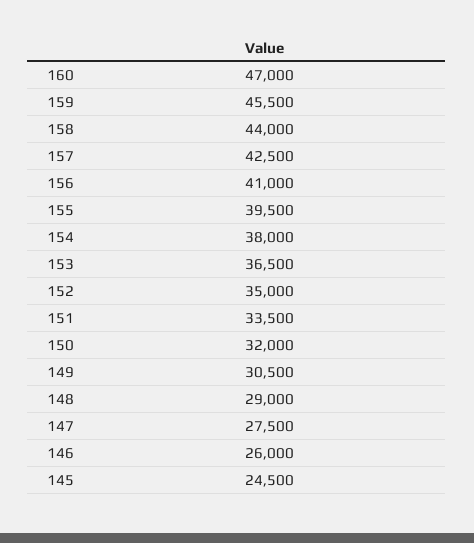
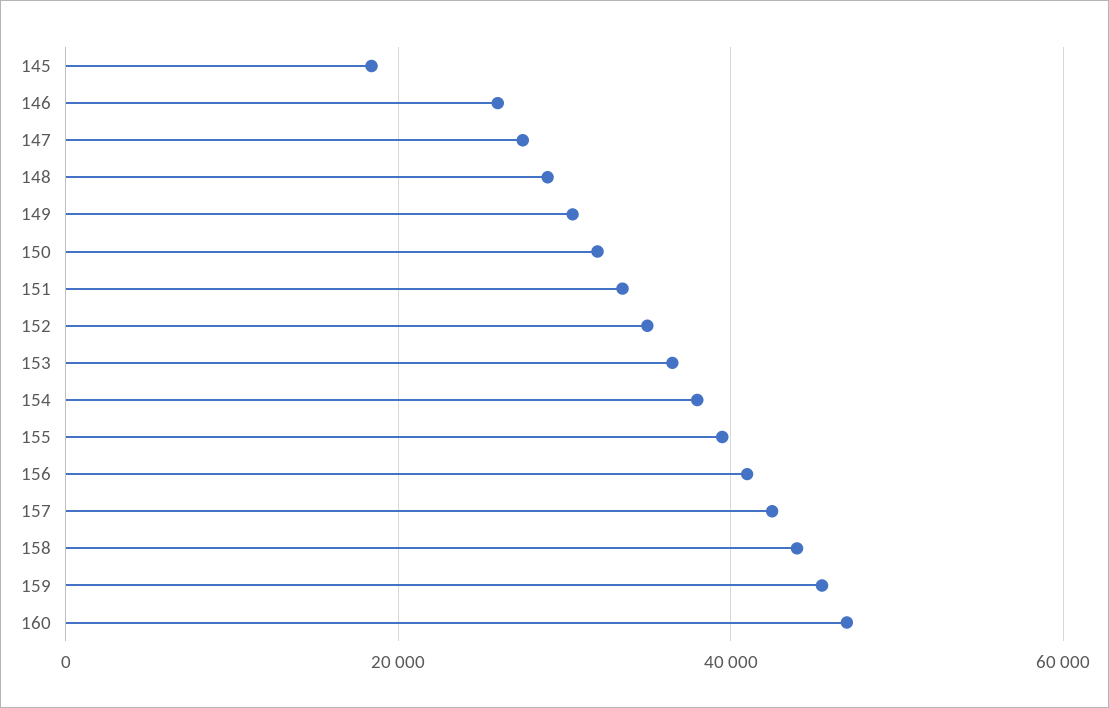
145: 24500 -> 18000

